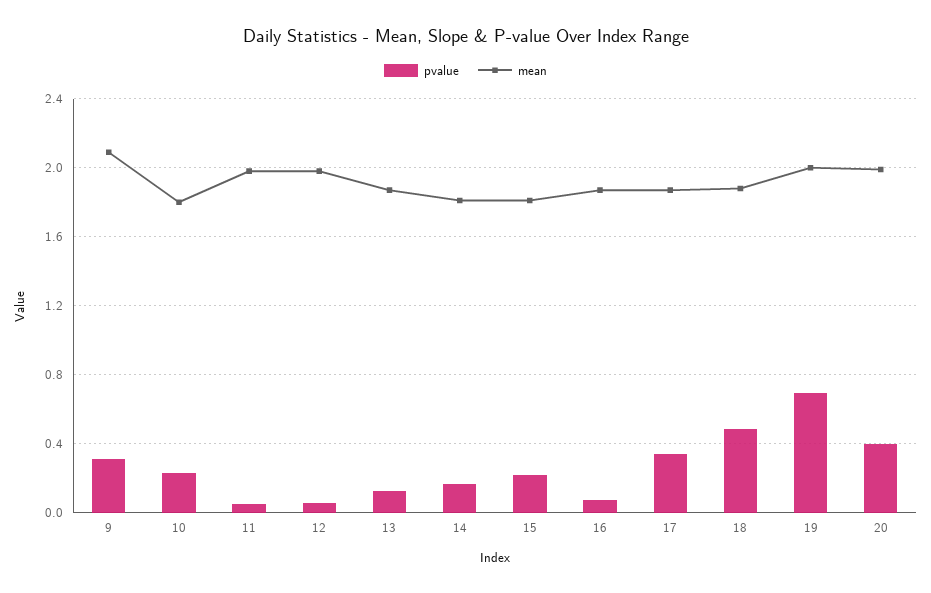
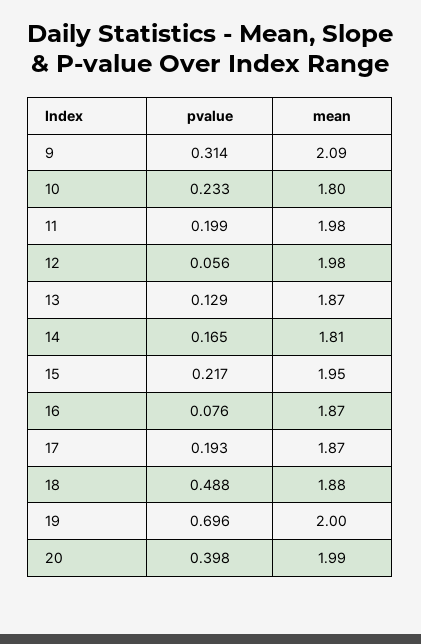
pvalue, 11: 0.05 -> 0.199
mean, 15: 1.8 -> 1.95
pvalue, 17: 0.35 -> 0.193

